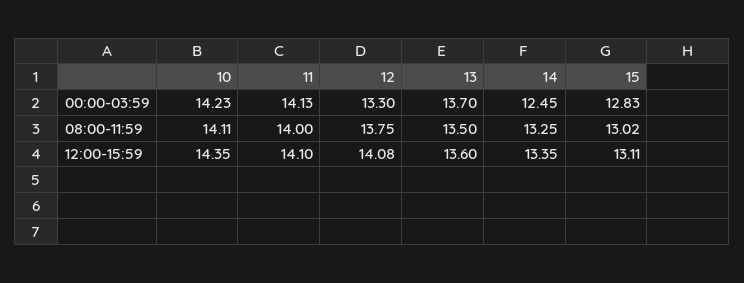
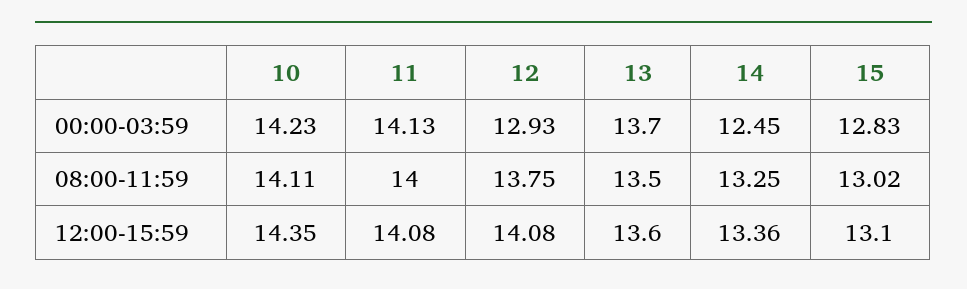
12, 00:00-03:59: 13.3 -> 12.93
11, 12:00-15:59: 14.1 -> 14.08
14, 12:00-15:59: 13.35 -> 13.36
15, 12:00-15:59: 13.11 -> 13.1

